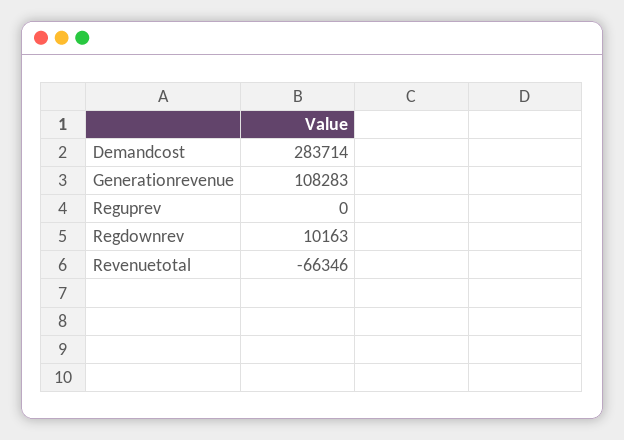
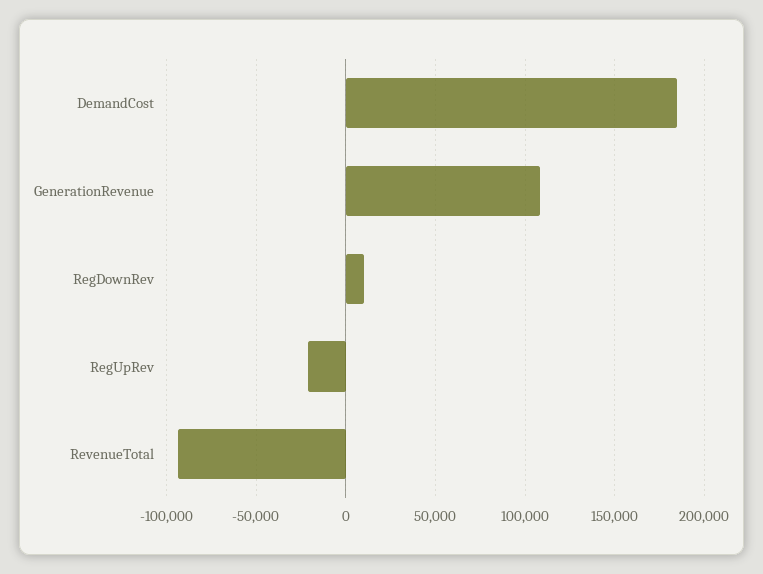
Demandcost: 283714 -> 185000
Reguprev: 0 -> -20000
Revenuetotal: -66346 -> -95000

